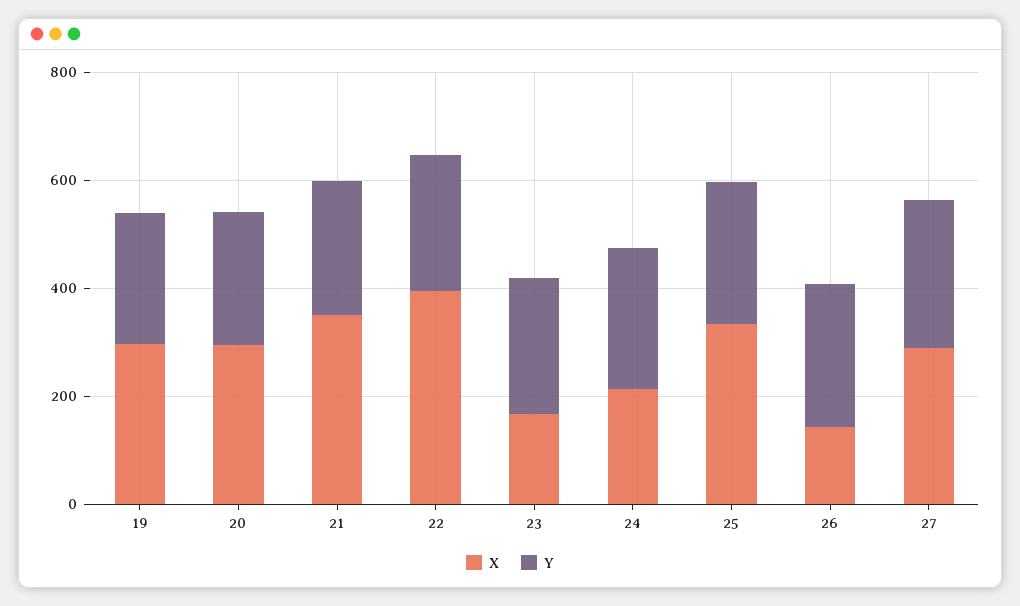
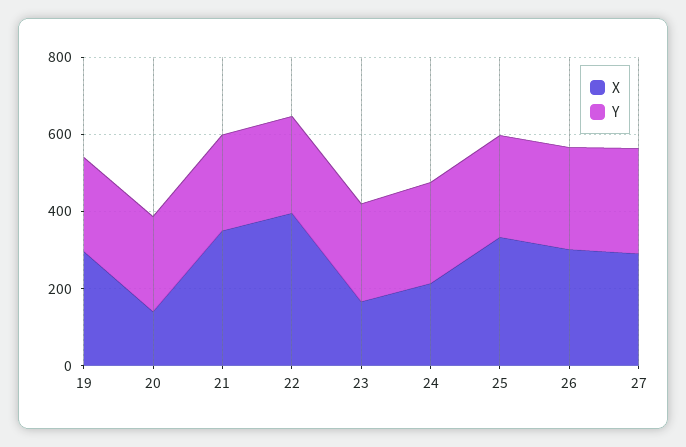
X, 20: 300 -> 150
X, 26: 150 -> 300

